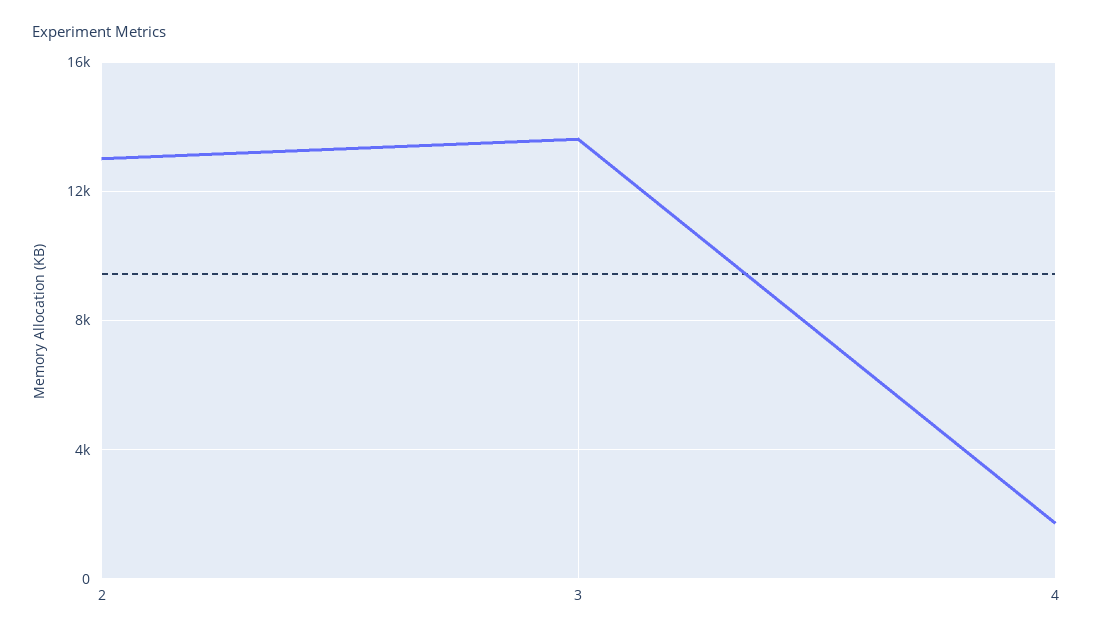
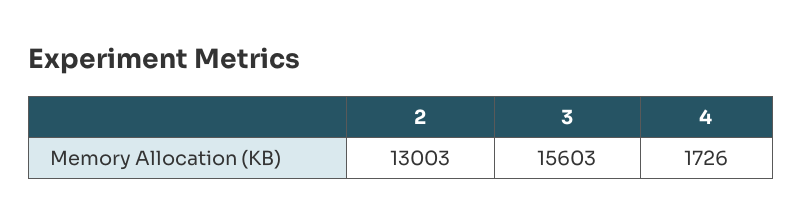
3: 13500 -> 15603

